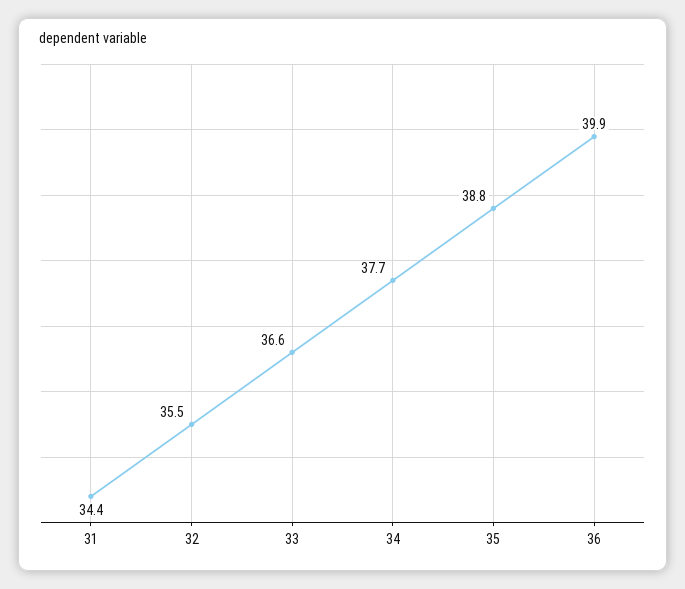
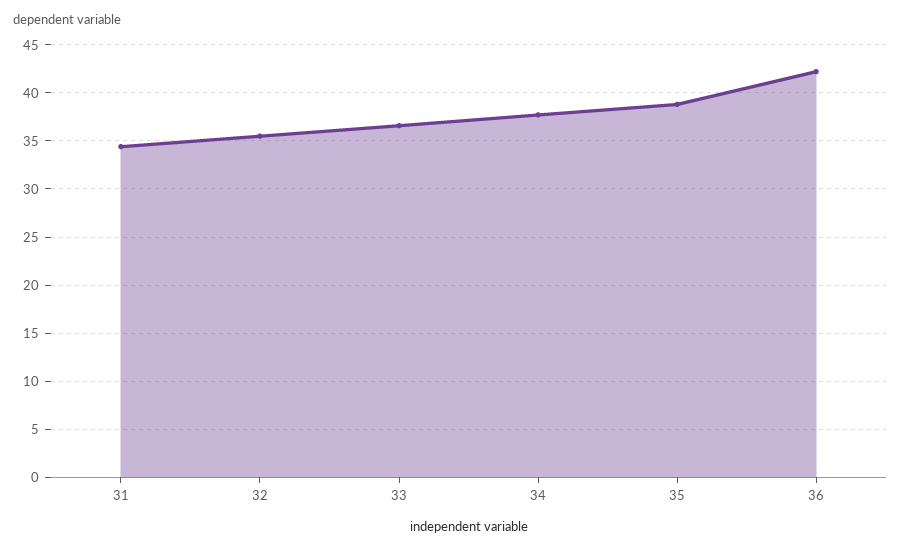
36: 39.9 -> 42

